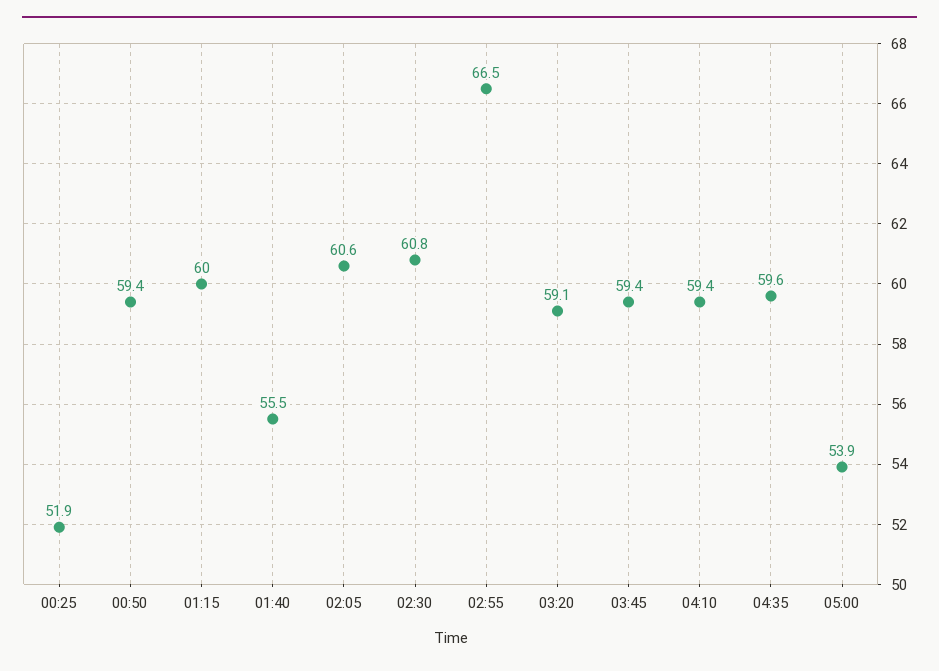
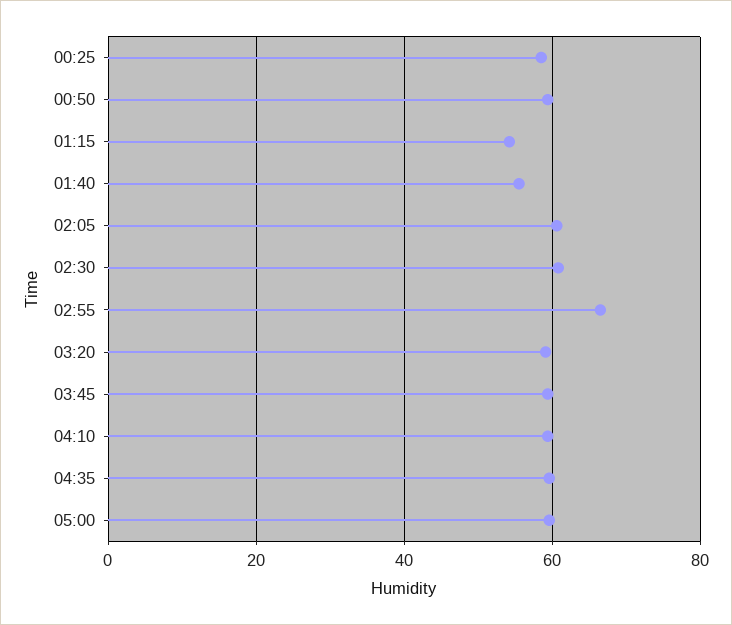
00:25: 51.9 -> 58
01:15: 60 -> 54
05:00: 53.9 -> 60

